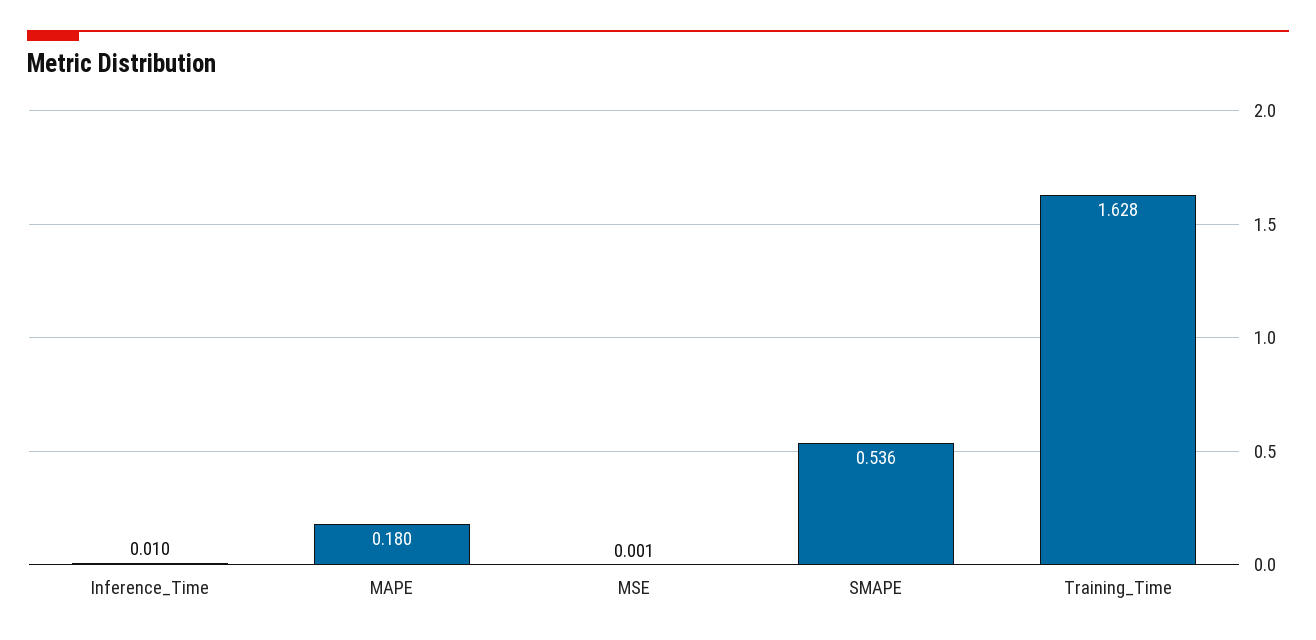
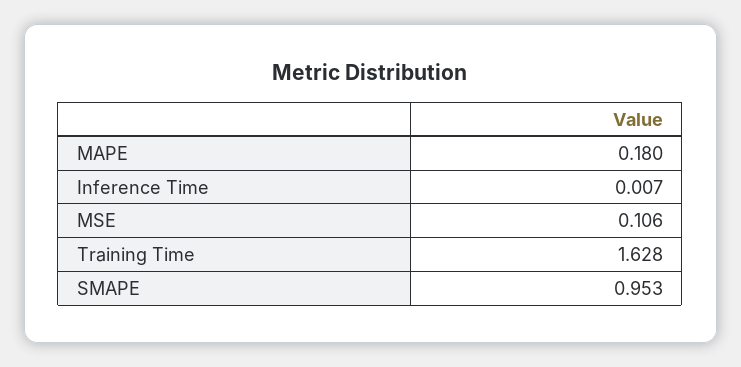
Inference_Time: 0.01 -> 0.007
MSE: 0.001 -> 0.106
SMAPE: 0.536 -> 0.953

